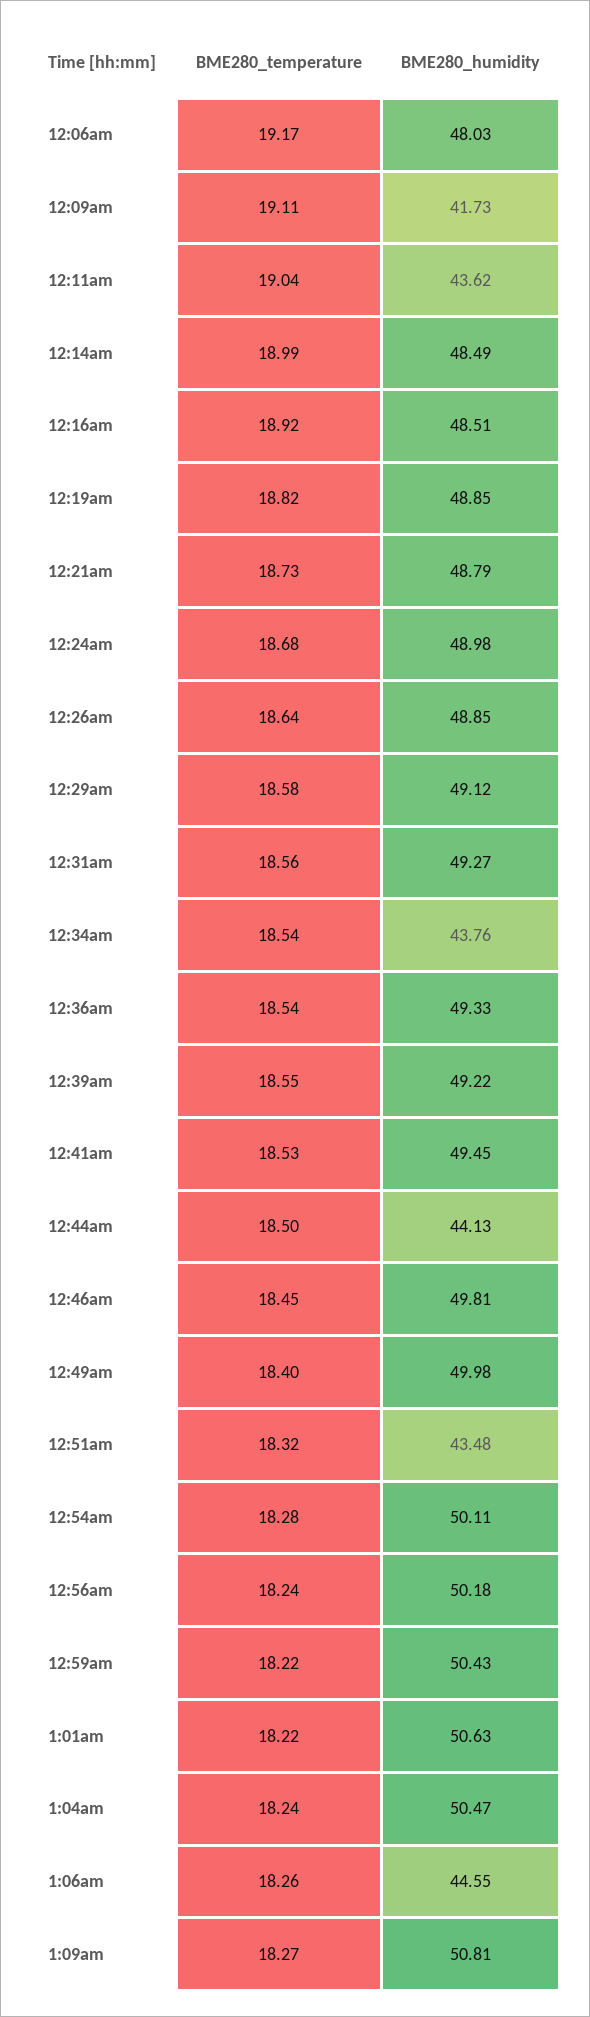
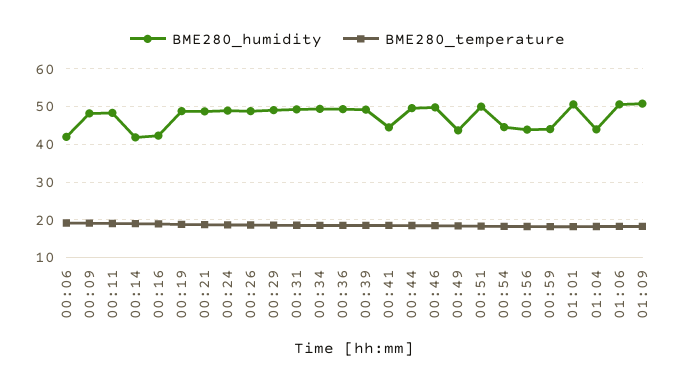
BME280_humidity, 12:06am: 48.03 -> 42
BME280_humidity, 12:09am: 41.73 -> 48
BME280_humidity, 12:11am: 43.62 -> 48
BME280_humidity, 12:14am: 48.49 -> 42
BME280_humidity, 12:16am: 48.51 -> 42
BME280_humidity, 12:34am: 43.76 -> 50
BME280_humidity, 12:41am: 49.45 -> 44
BME280_humidity, 12:44am: 44.13 -> 50
BME280_humidity, 12:49am: 49.98 -> 44
BME280_humidity, 12:51am: 43.48 -> 50
BME280_humidity, 12:54am: 50.11 -> 44
BME280_humidity, 12:56am: 50.18 -> 44
BME280_humidity, 12:59am: 50.43 -> 44
BME280_humidity, 1:04am: 50.47 -> 44
BME280_humidity, 1:06am: 44.55 -> 50

